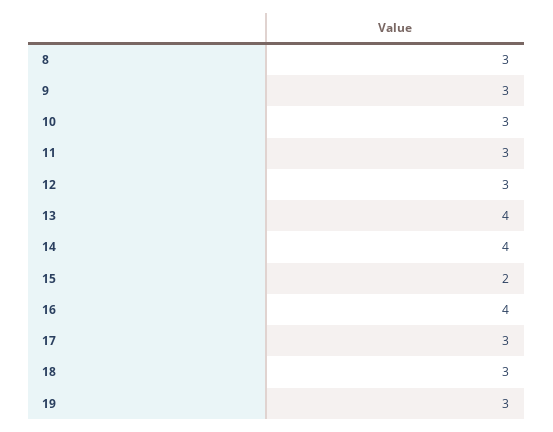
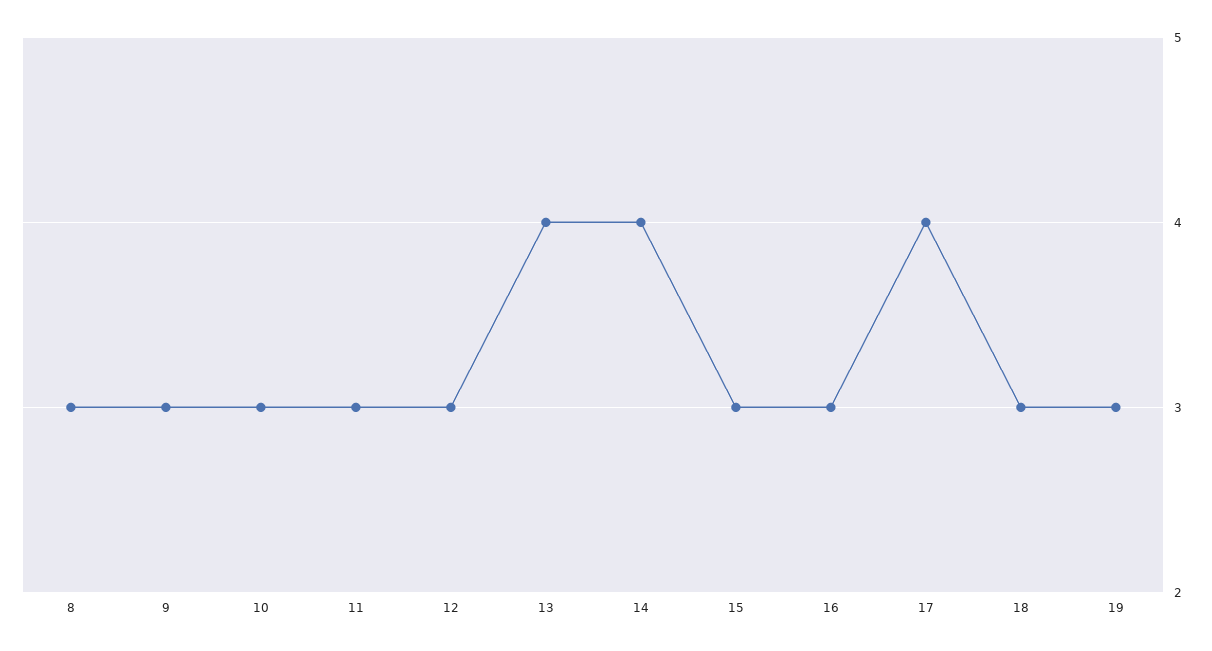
15: 2 -> 3
16: 4 -> 3
17: 3 -> 4

